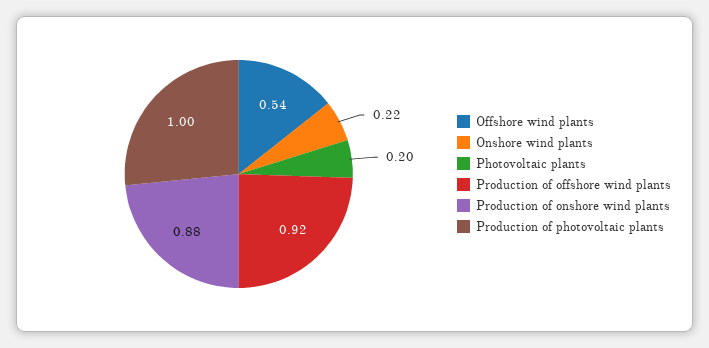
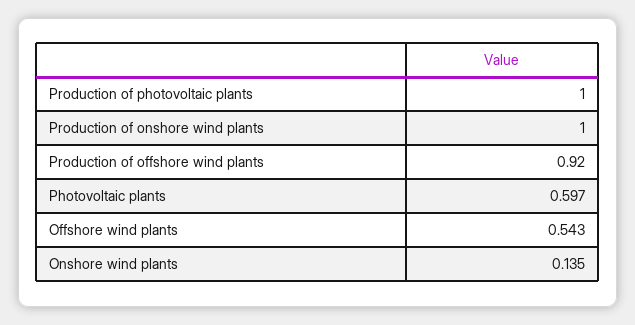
Onshore wind plants: 0.22 -> 0.135
Photovoltaic plants: 0.2 -> 0.597
Production of onshore wind plants: 0.88 -> 1

